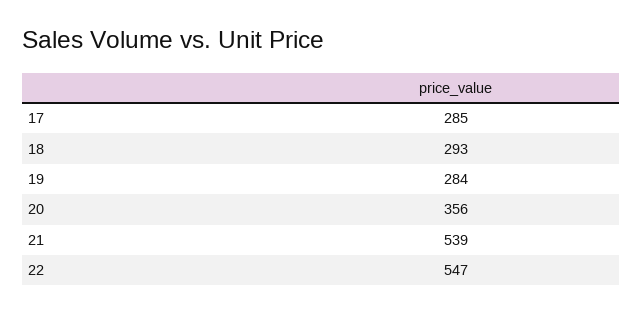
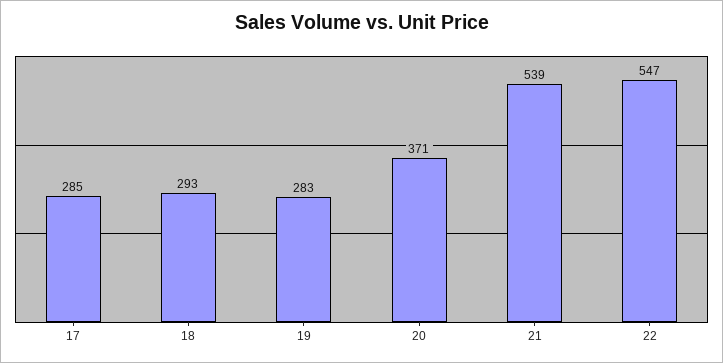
19: 284 -> 283
20: 356 -> 371

